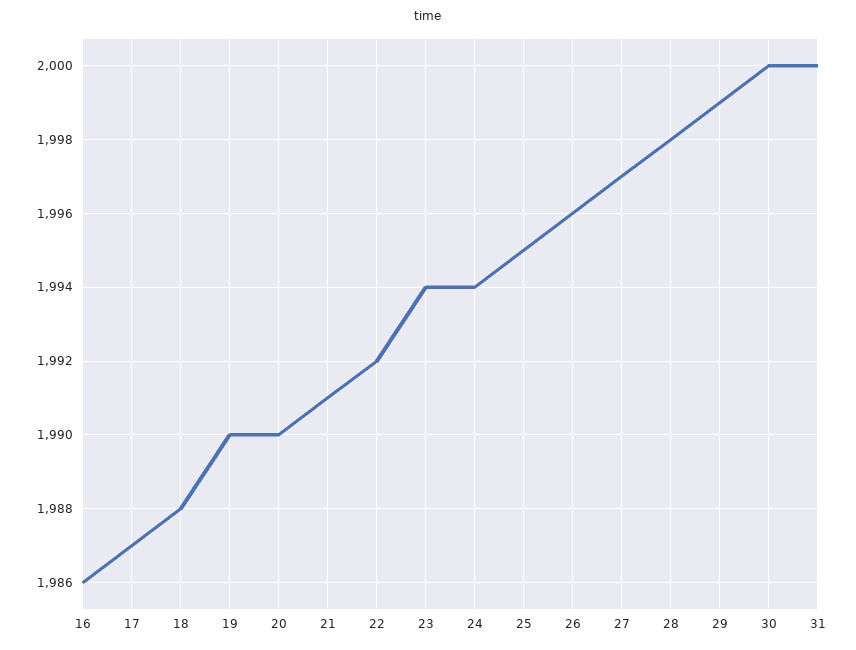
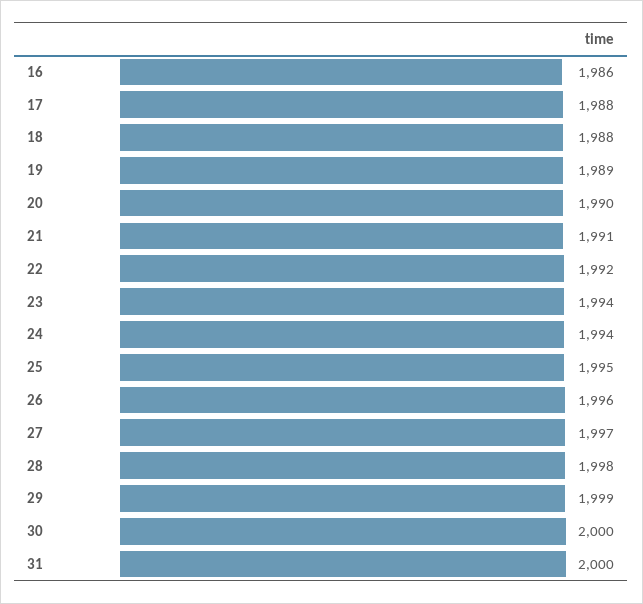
17: 1987 -> 1988
19: 1990 -> 1989

